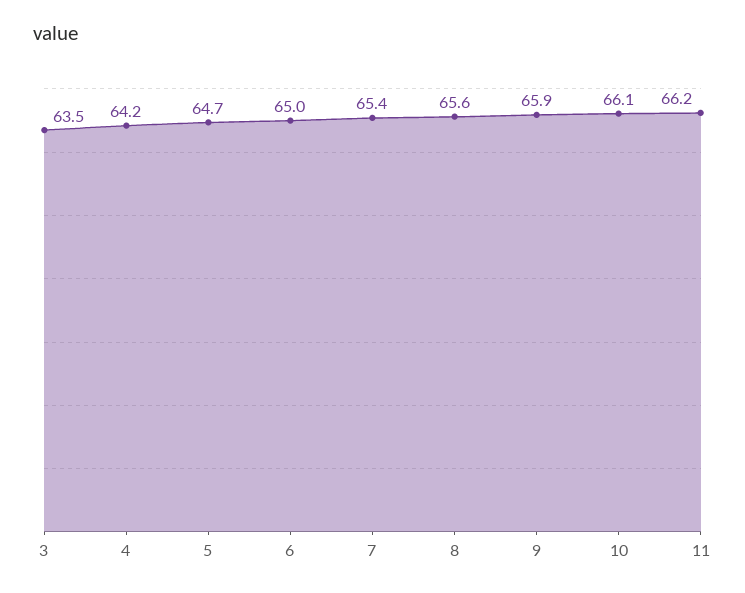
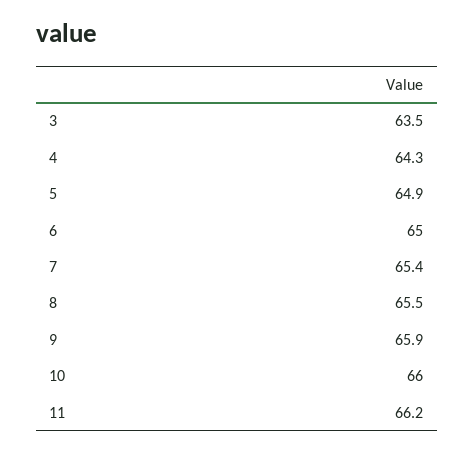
4: 64.2 -> 64.3
5: 64.7 -> 64.9
8: 65.6 -> 65.5
10: 66.1 -> 66

